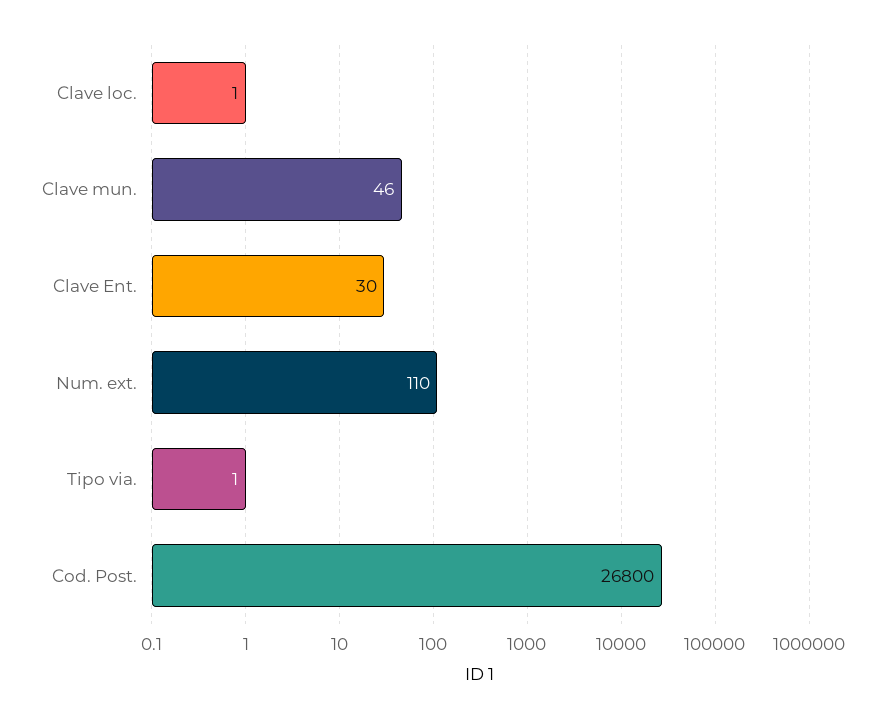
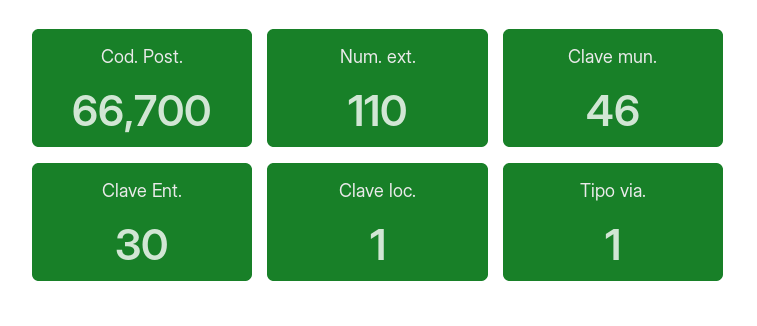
Cod. Post.: 26800 -> 66700

